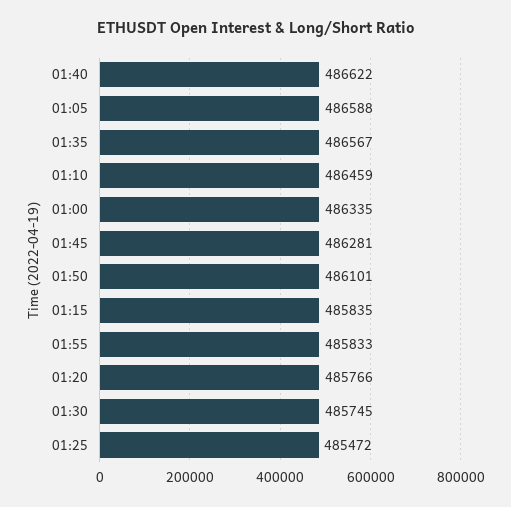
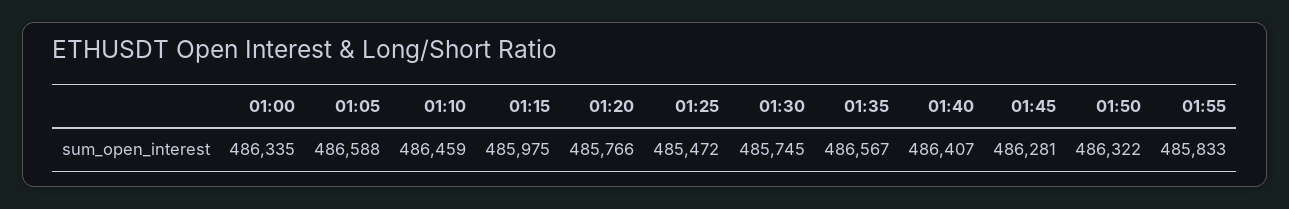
01:40: 486622 -> 486407
01:50: 486101 -> 486322
01:15: 485835 -> 485975

